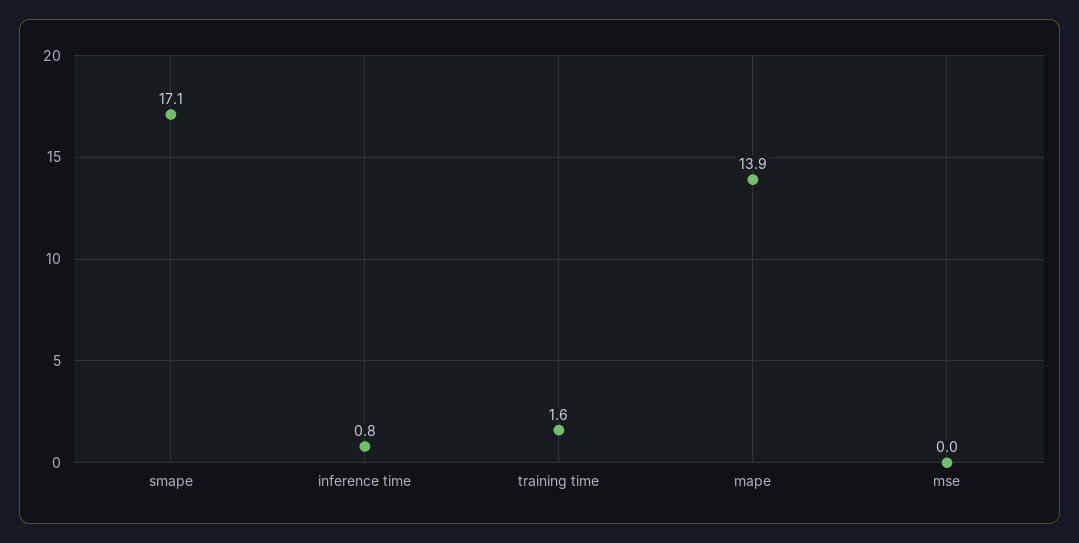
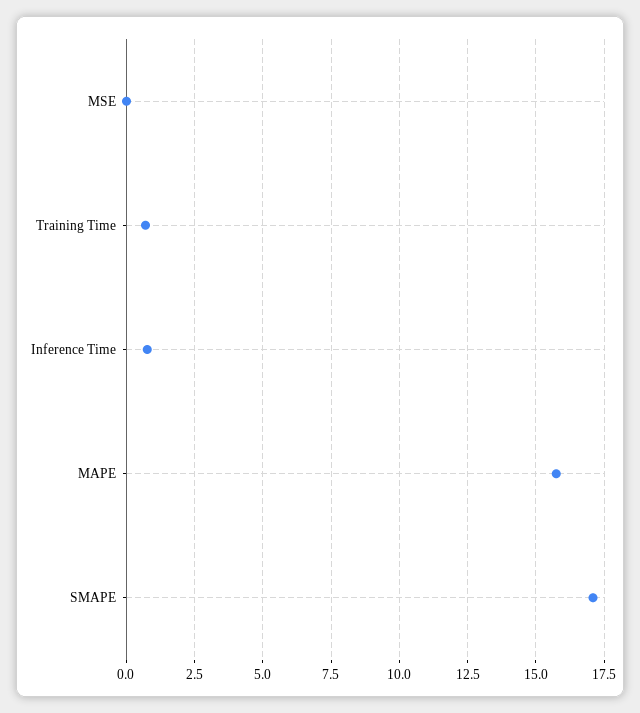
training time: 1.6 -> 0.75
mape: 13.9 -> 15.75

